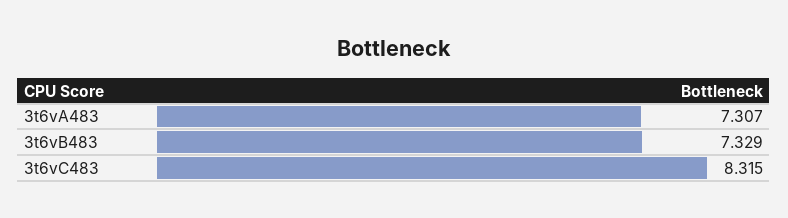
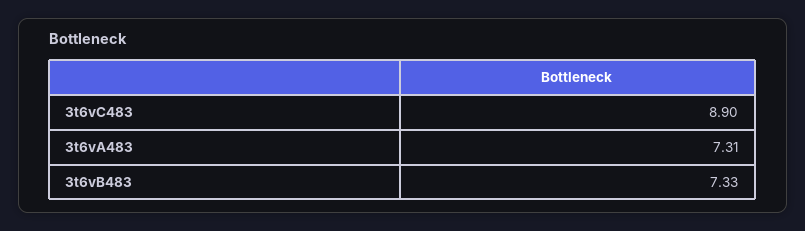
3t6vC483: 8.315 -> 8.9

